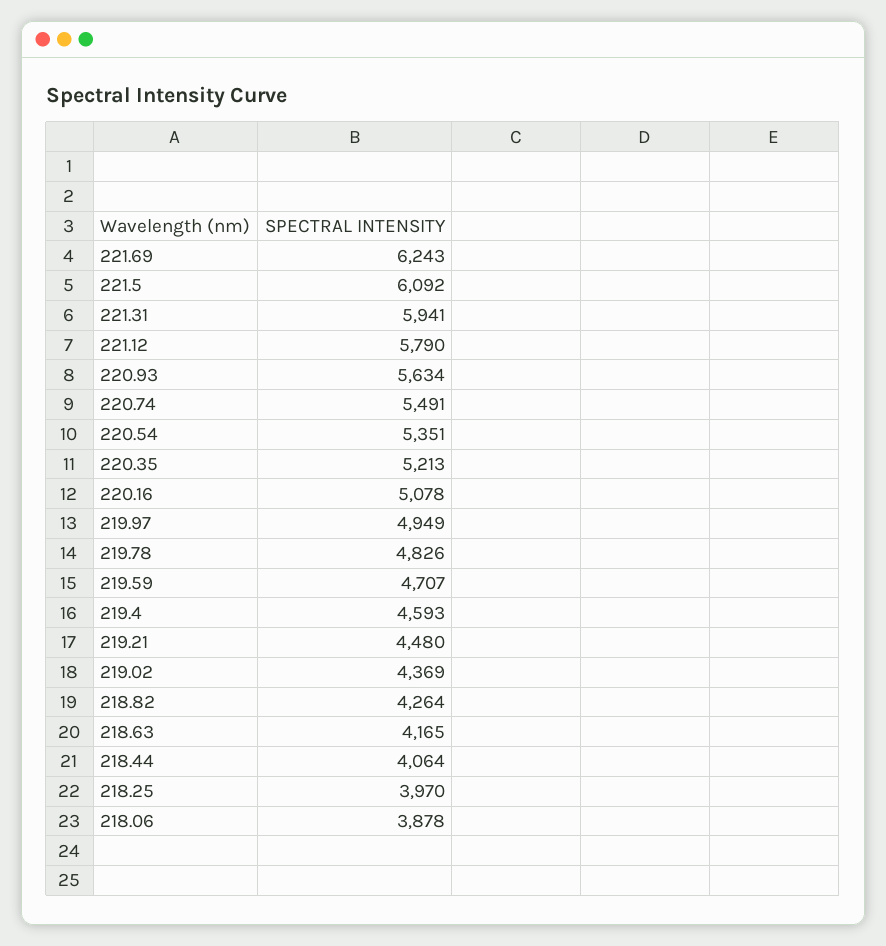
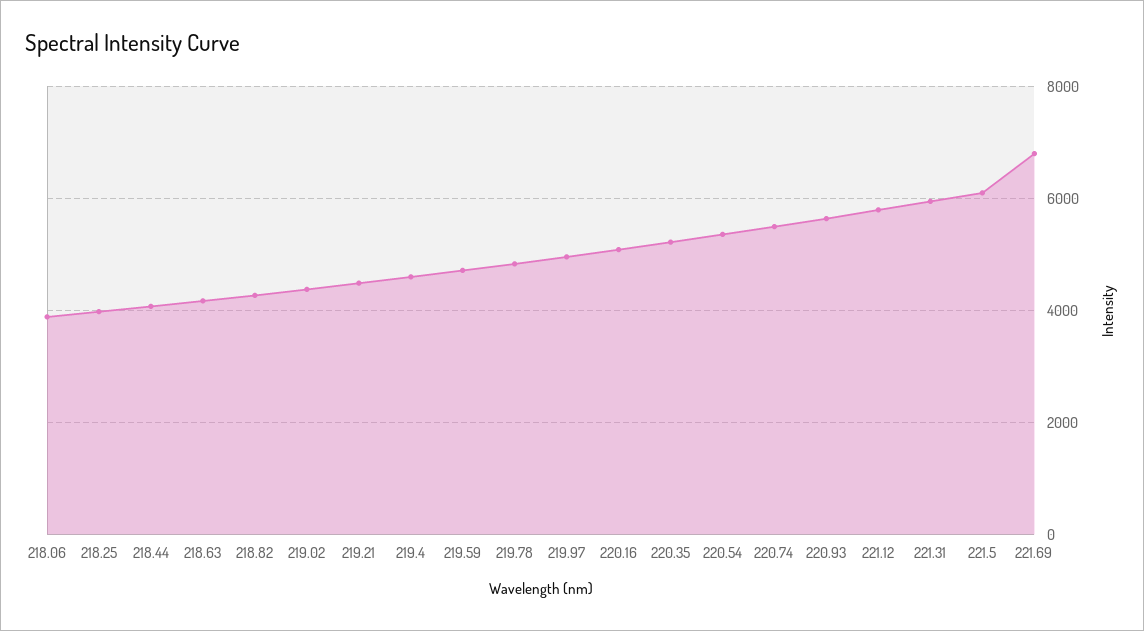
221.69: 6243 -> 6800

